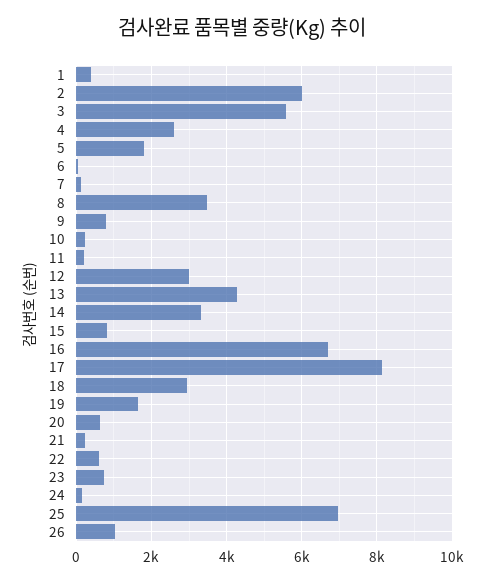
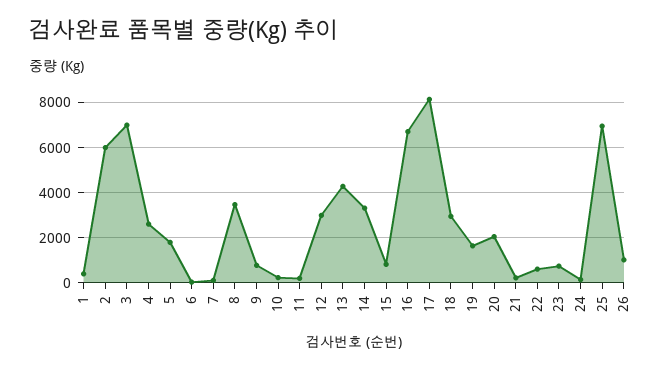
3: 5600 -> 7000
20: 600 -> 2000

